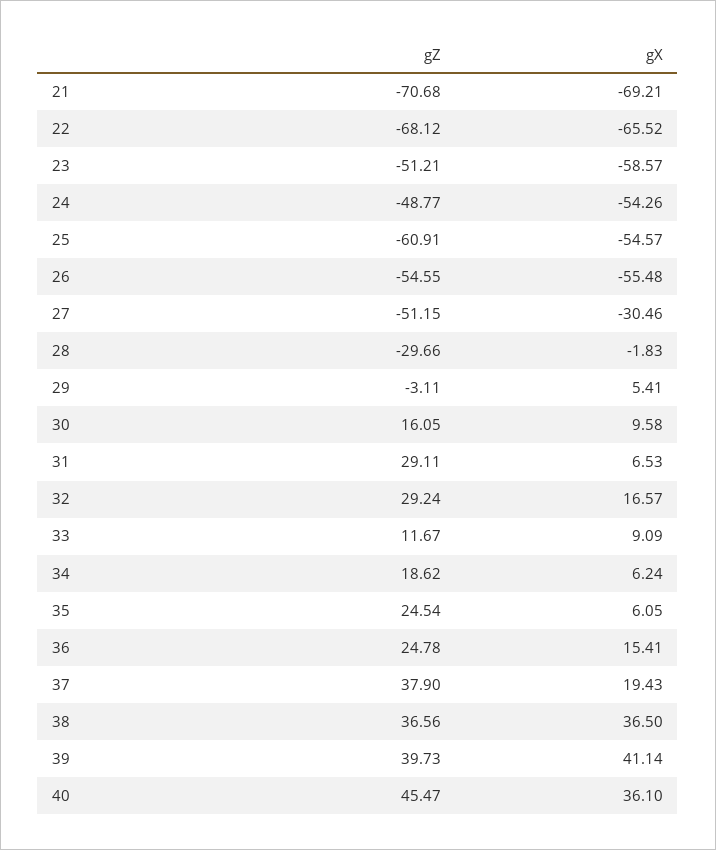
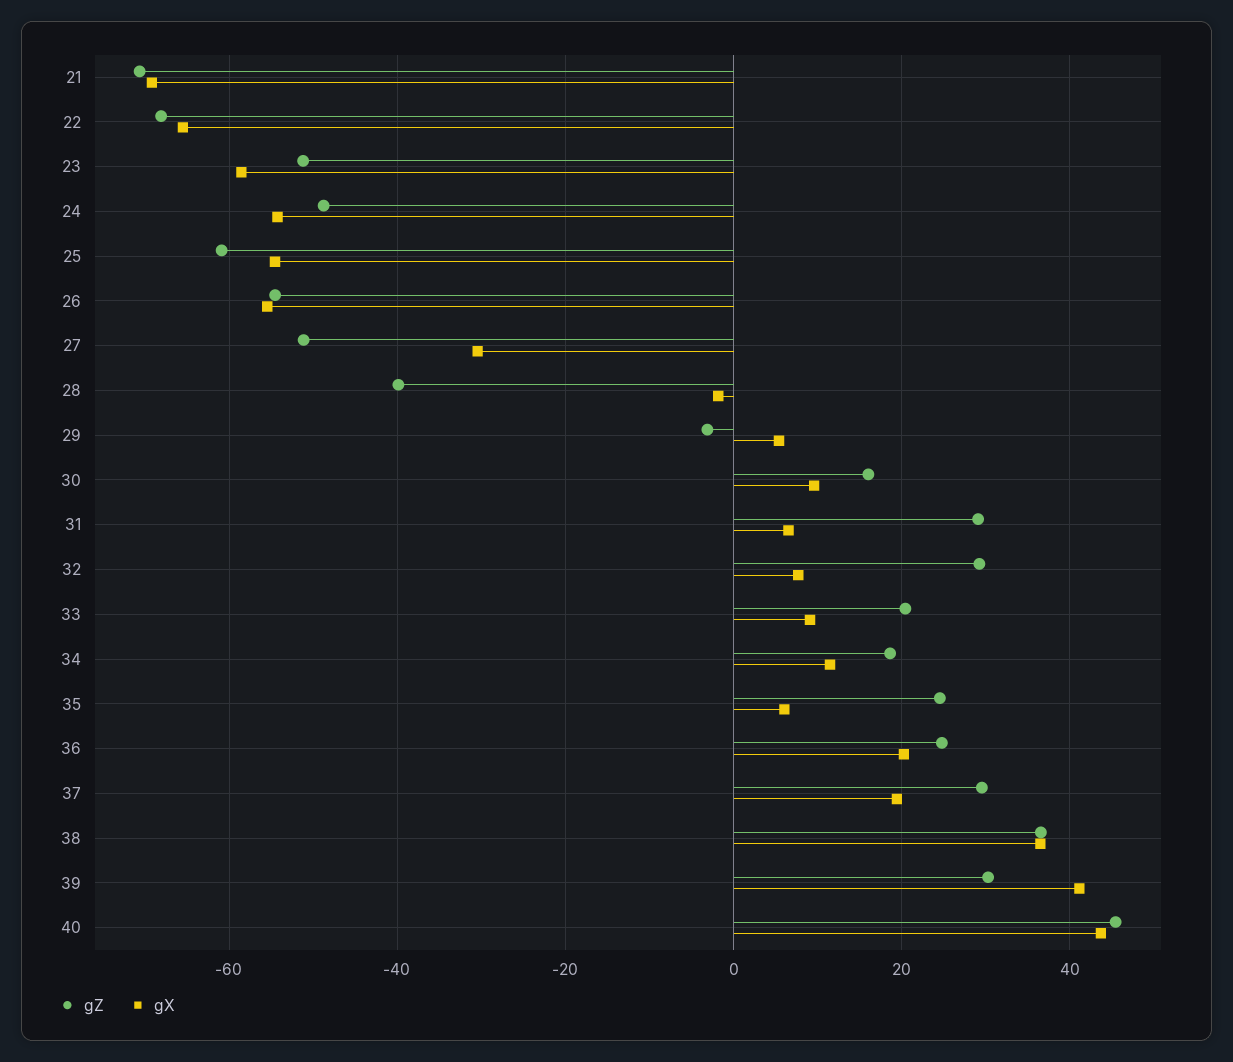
gZ, 28: -29.66 -> -40
gX, 32: 16.57 -> 8
gZ, 33: 11.67 -> 20
gX, 34: 6.24 -> 12
gX, 36: 15.41 -> 20
gZ, 37: 37.9 -> 30
gZ, 39: 39.73 -> 30
gX, 40: 36.1 -> 44

